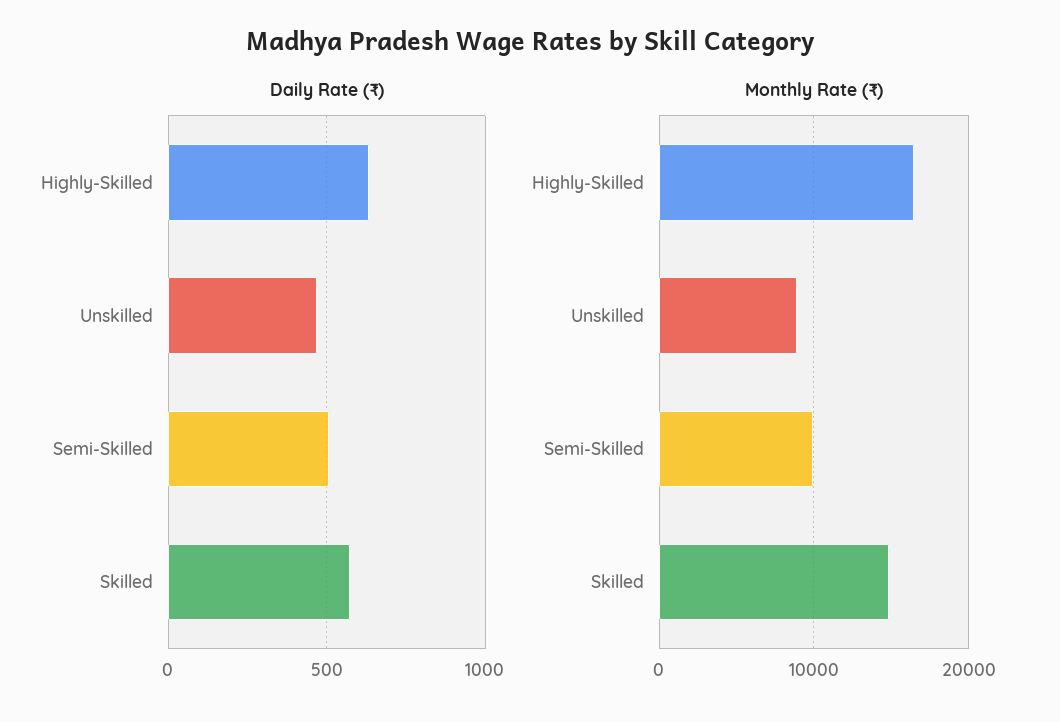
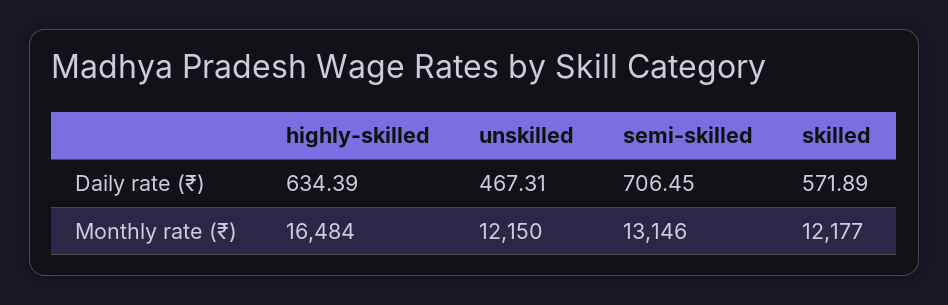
Daily Rate (₹), Semi-Skilled: 500 -> 706.45
Monthly Rate (₹), Unskilled: 9000 -> 12150
Monthly Rate (₹), Semi-Skilled: 10000 -> 13146
Monthly Rate (₹), Skilled: 15000 -> 12177

